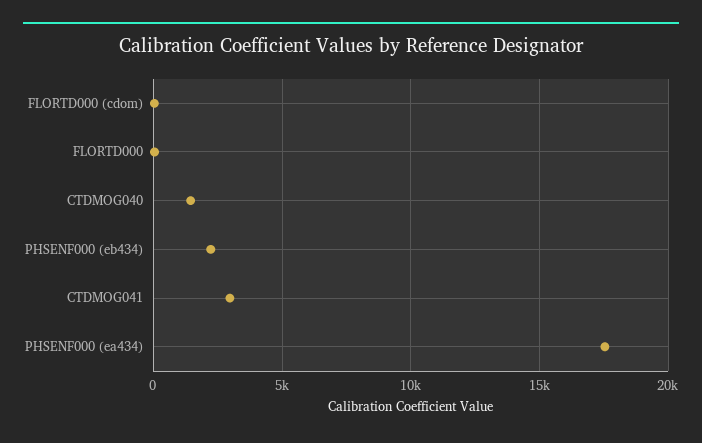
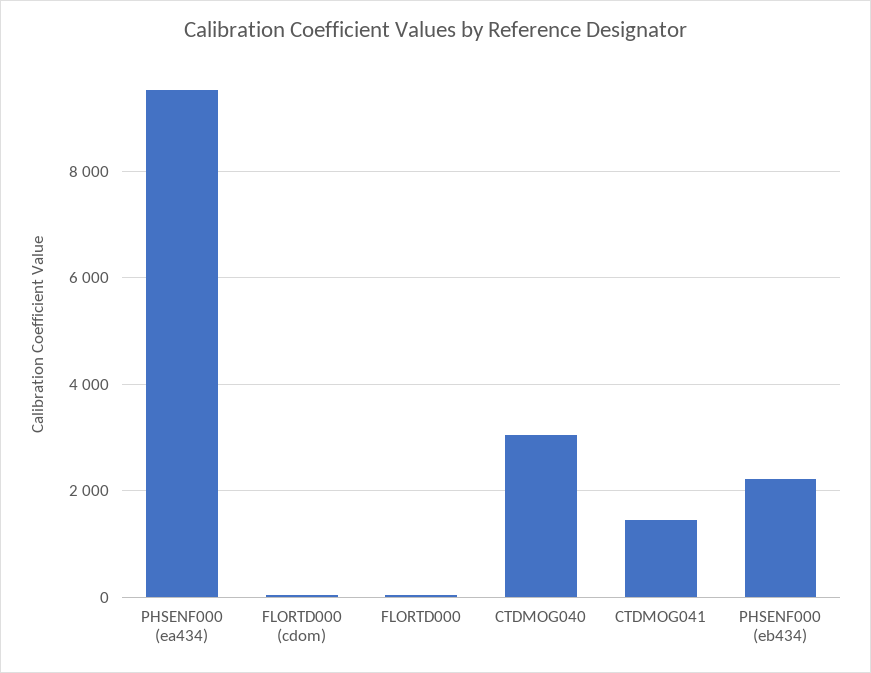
CTDMOG040: 1500 -> 3000
CTDMOG041: 3000 -> 1400
PHSENF000 (ea434): 17500 -> 9600

